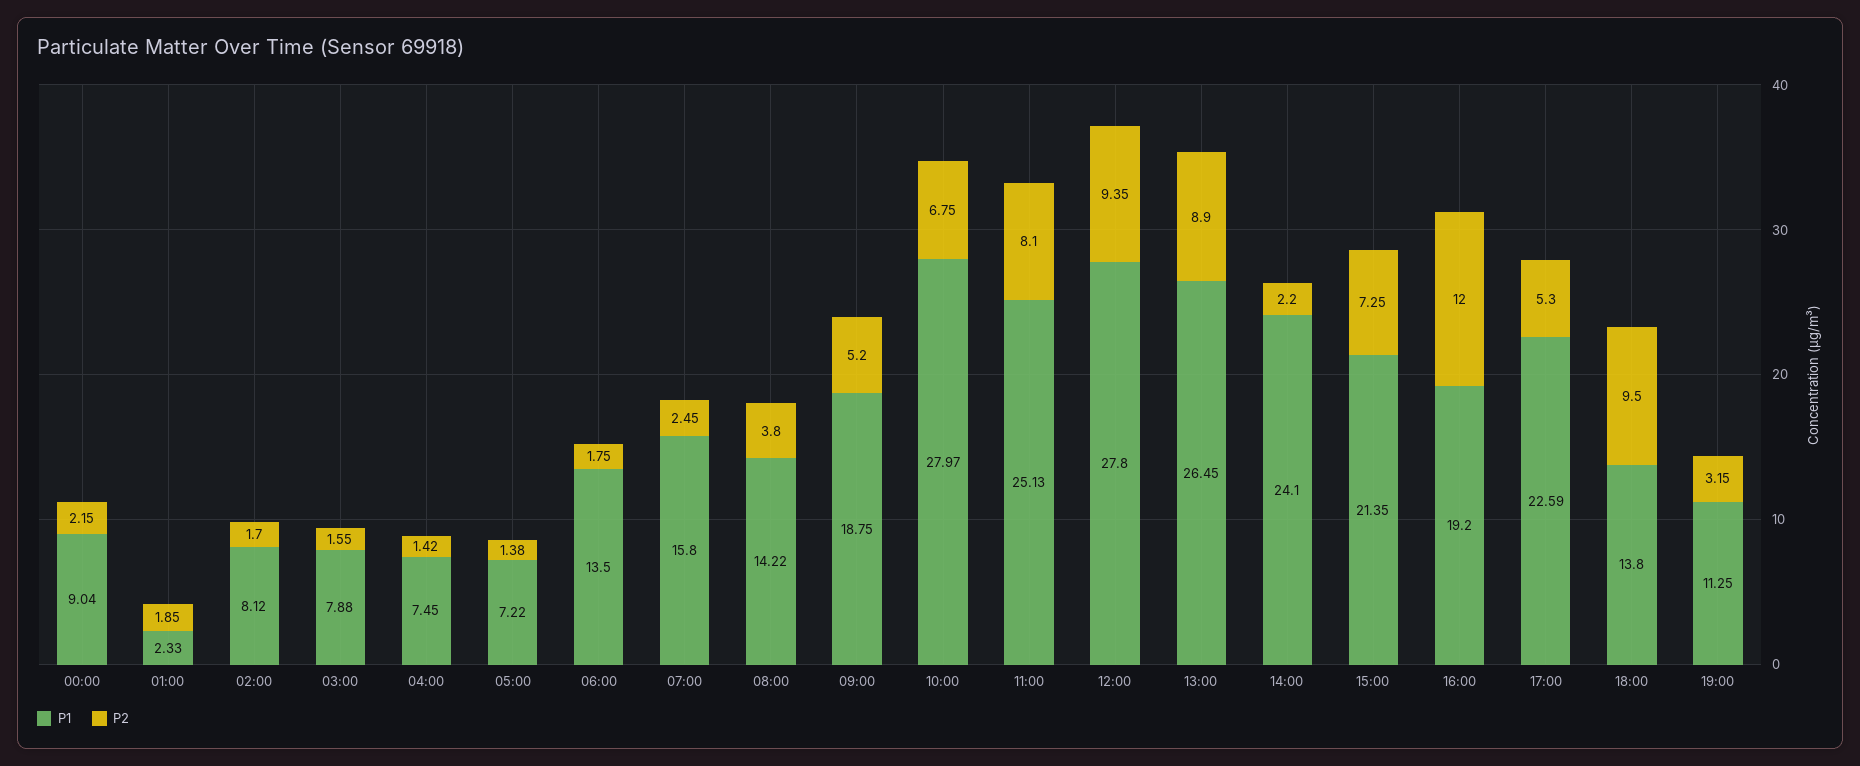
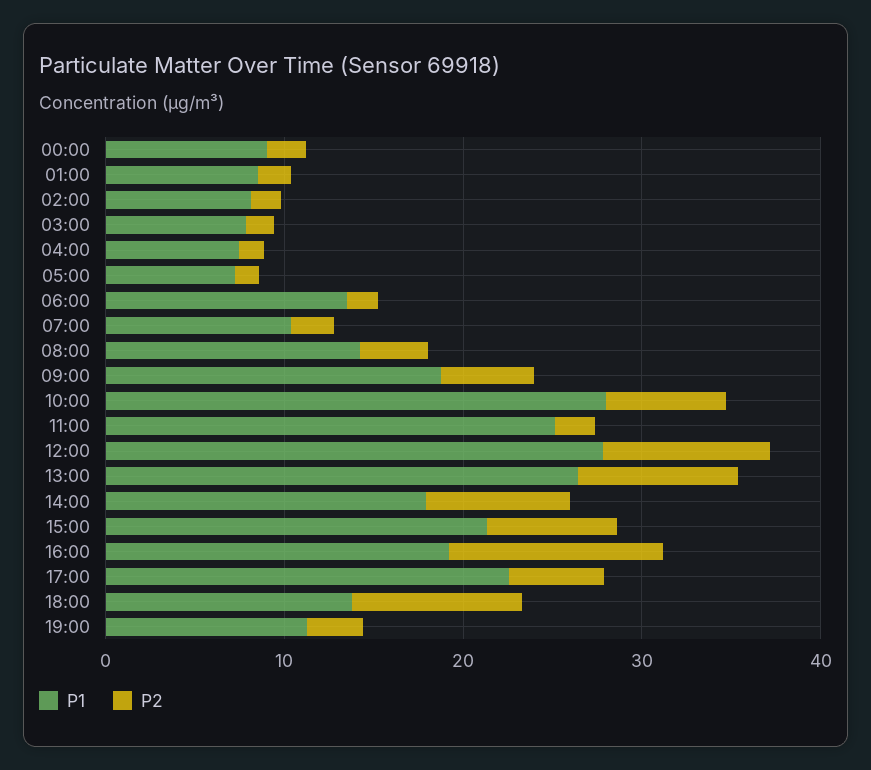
P1, 01:00: 2.33 -> 8
P1, 07:00: 15.8 -> 10
P2, 11:00: 8.1 -> 2
P1, 14:00: 24.1 -> 18
P2, 14:00: 2.2 -> 8

